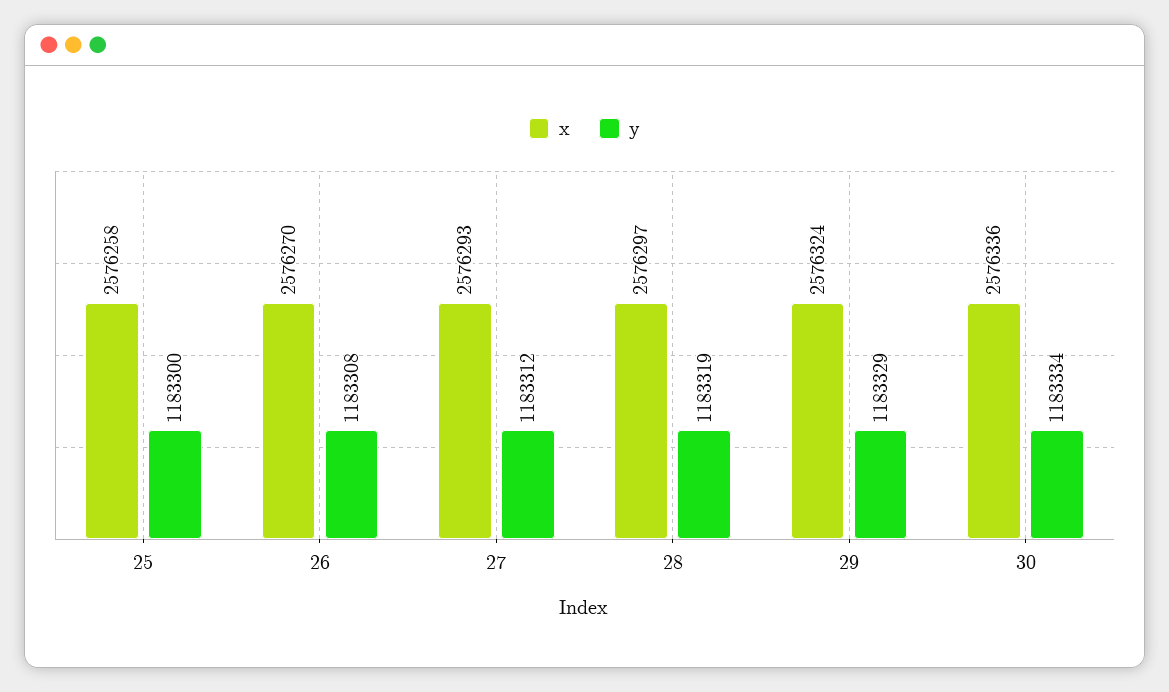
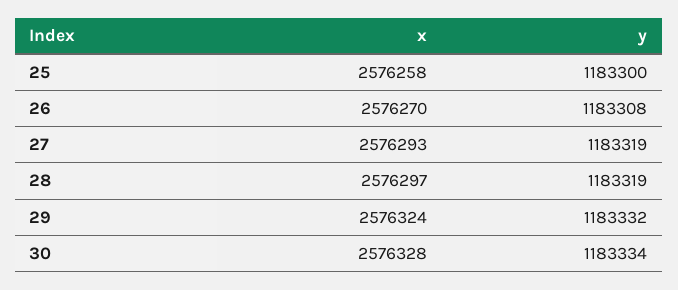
y, 27: 1183312 -> 1183319
y, 29: 1183329 -> 1183332
x, 30: 2576336 -> 2576328

